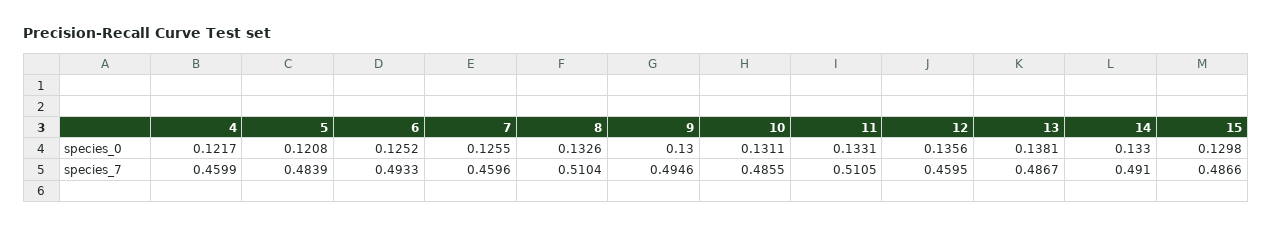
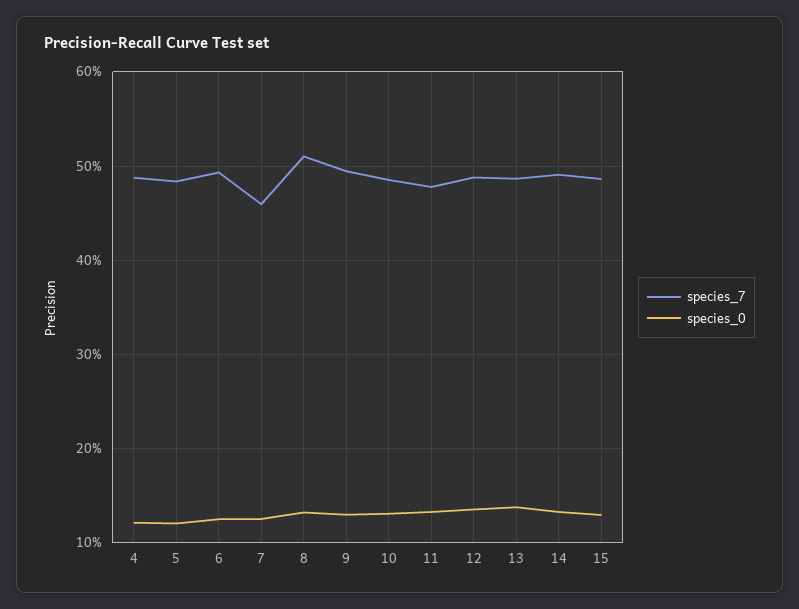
species_7, 4: 0.4599 -> 0.49
species_7, 11: 0.5105 -> 0.48
species_7, 12: 0.4595 -> 0.49

